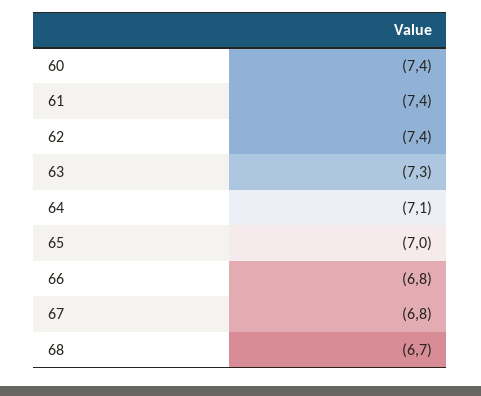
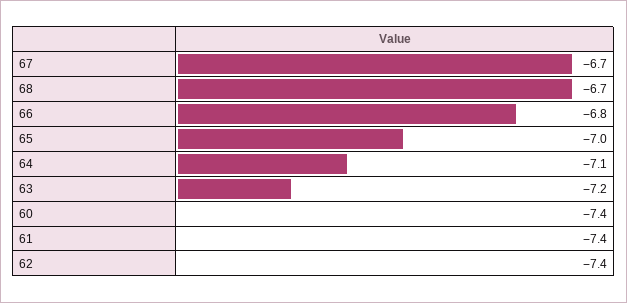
63: -7.3 -> -7.2
67: -6.8 -> -6.7

